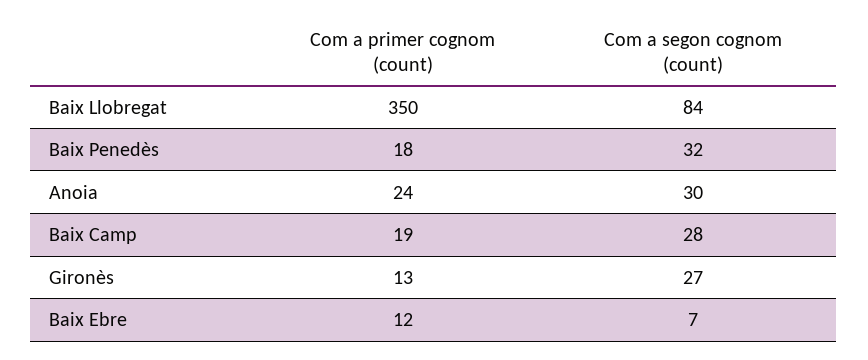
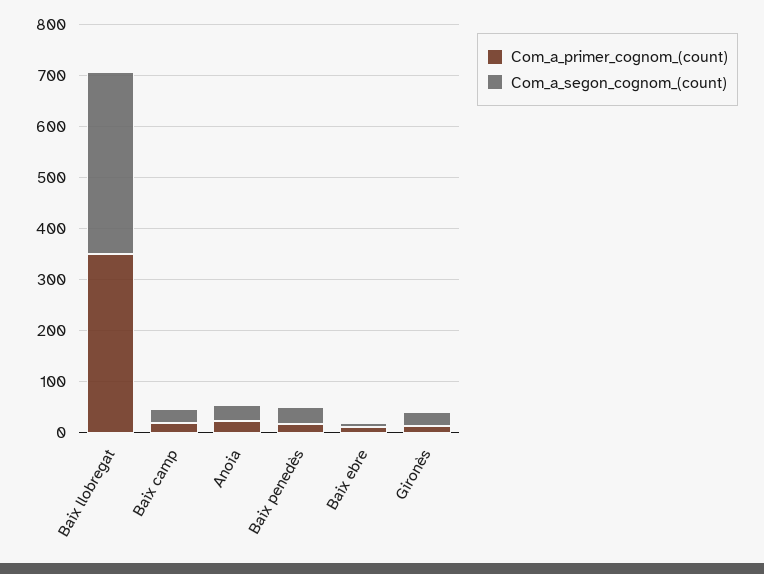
Com a segon cognom (count), Baix Llobregat: 84 -> 360

